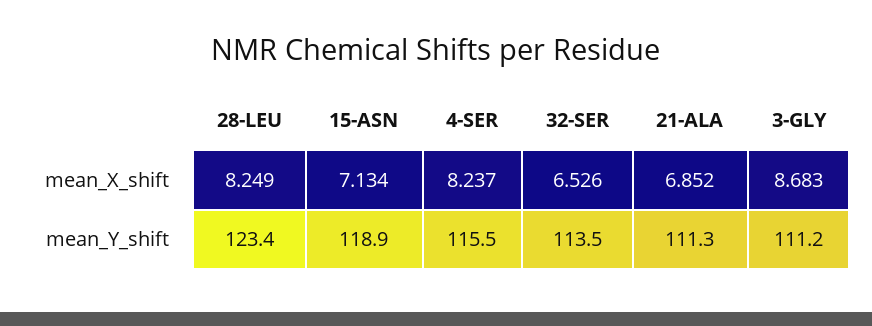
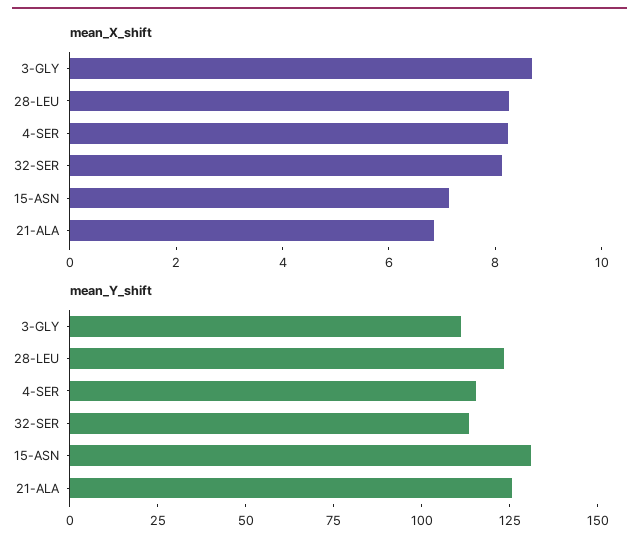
mean_X_shift, 32-SER: 6.526 -> 8
mean_Y_shift, 15-ASN: 118.9 -> 130
mean_Y_shift, 21-ALA: 111.3 -> 125

